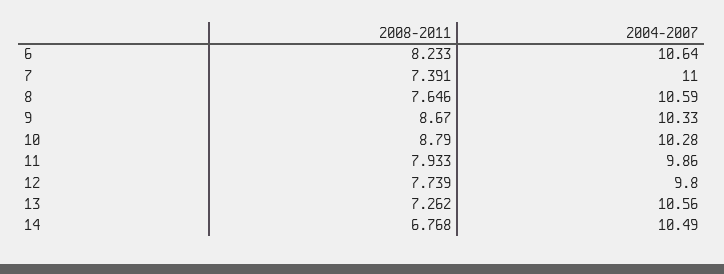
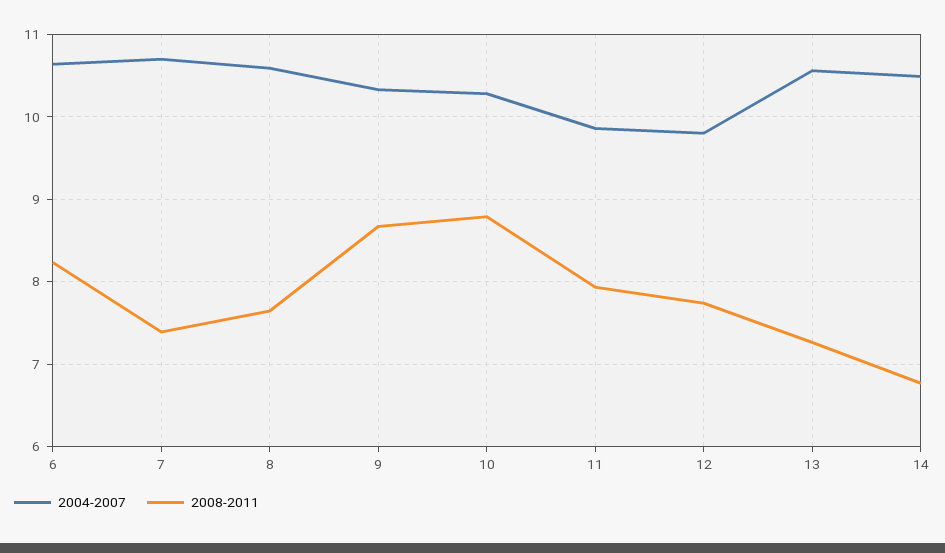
2004-2007, 7: 11 -> 10.7

